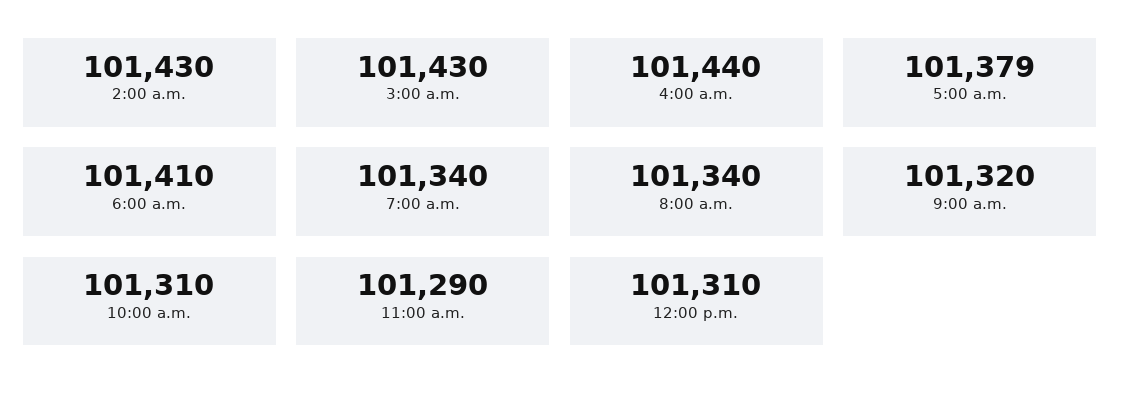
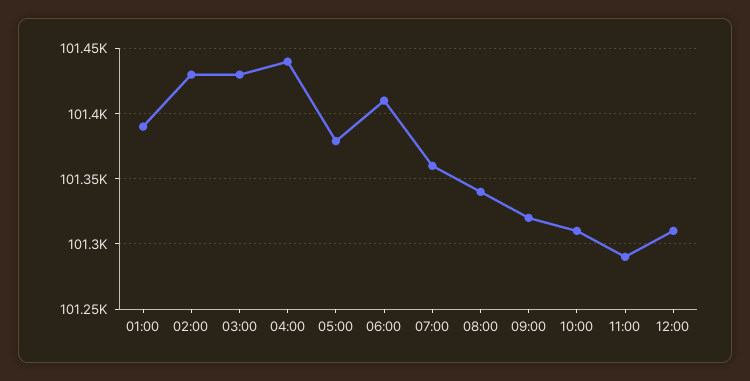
7:00 a.m.: 101340 -> 101360
01:00: none -> 101390

